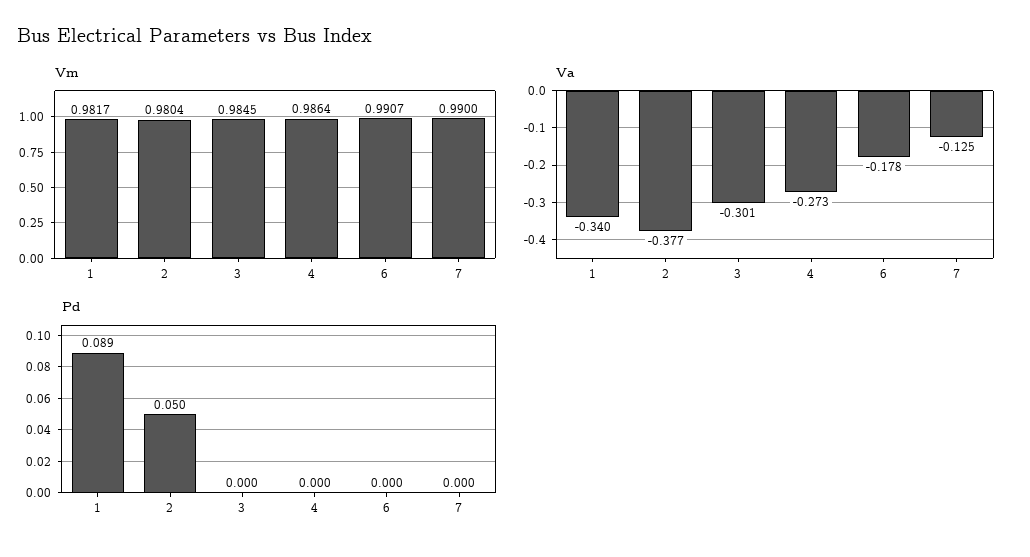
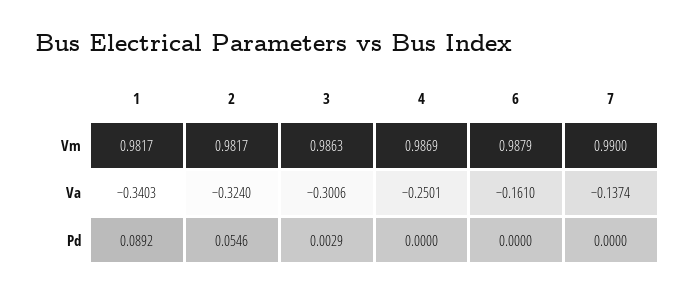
Vm, 2: 0.9804 -> 0.9817
Vm, 3: 0.9845 -> 0.9863
Vm, 4: 0.9864 -> 0.9869
Vm, 6: 0.9907 -> 0.9879
Va, 2: -0.377 -> -0.324
Va, 4: -0.273 -> -0.2501
Va, 6: -0.178 -> -0.161
Va, 7: -0.125 -> -0.1374
Pd, 2: 0.05 -> 0.0546
Pd, 3: 0 -> 0.0029

